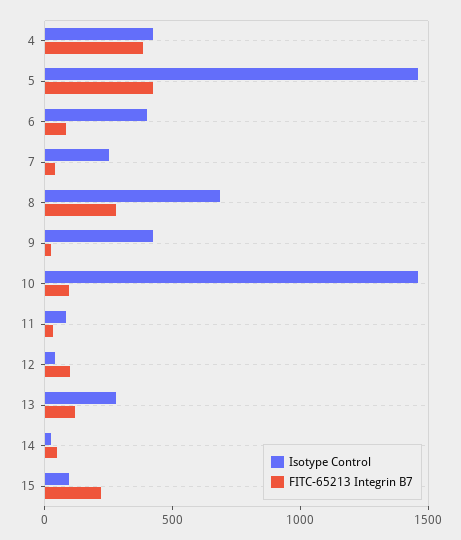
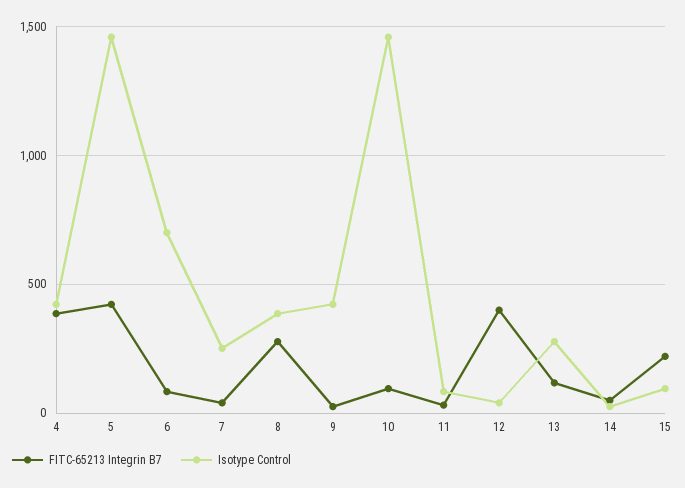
Isotype Control, 6: 400 -> 700
Isotype Control, 8: 700 -> 400
FITC-65213 Integrin B7, 12: 100 -> 400

